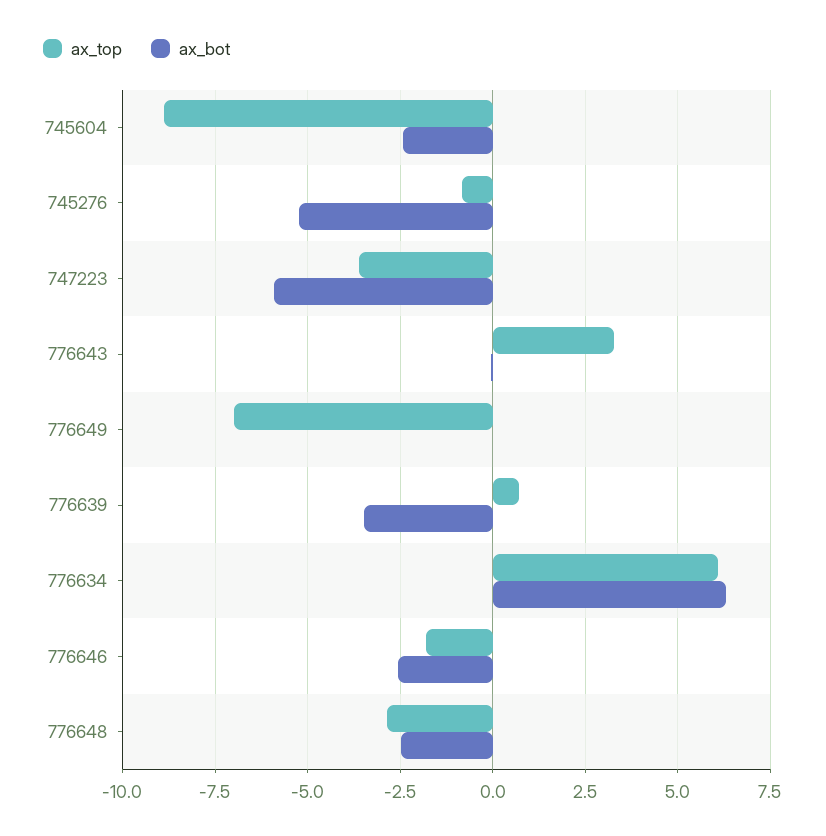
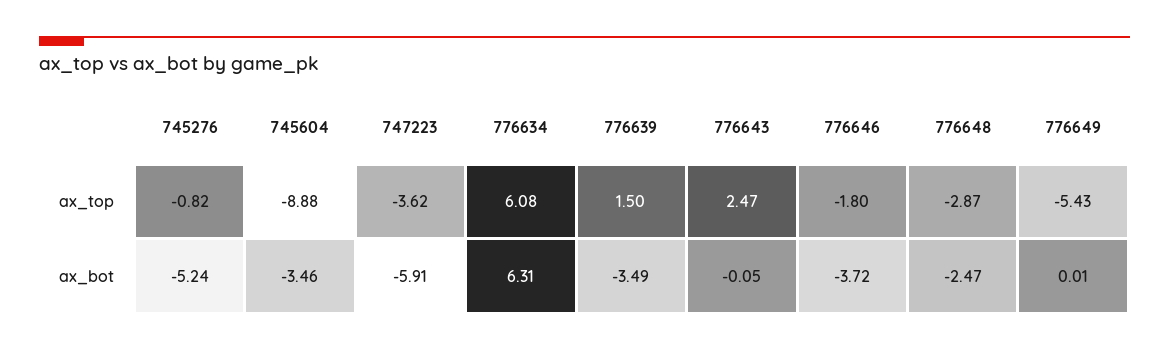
ax_bot, 745604: -2.5 -> -3.46
ax_top, 776643: 3.25 -> 2.47
ax_top, 776649: -7 -> -5.43
ax_top, 776639: 0.75 -> 1.5
ax_bot, 776646: -2.5 -> -3.72

